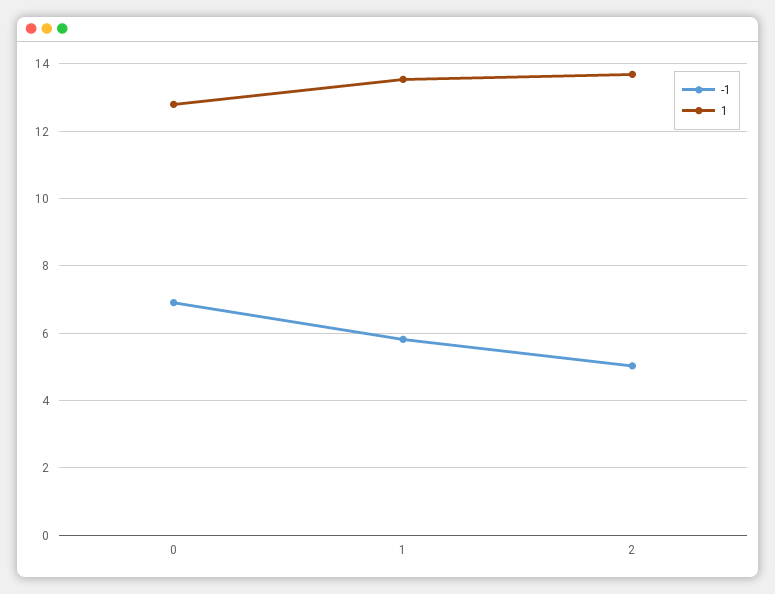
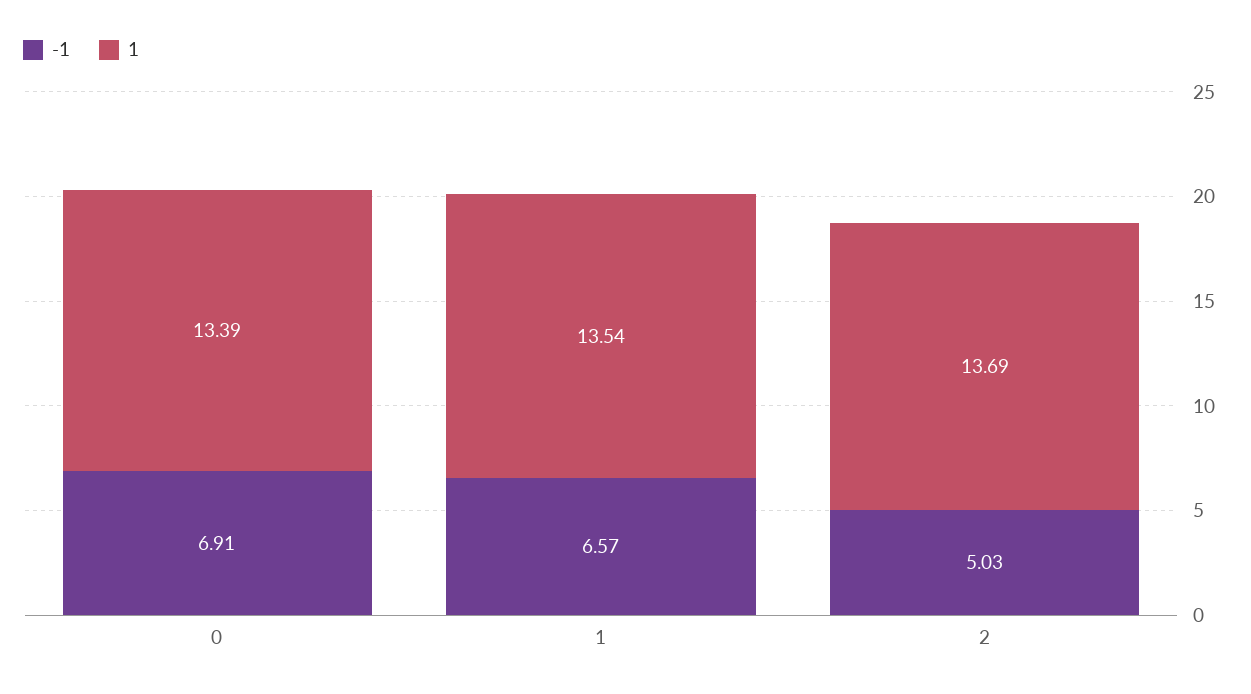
1, 0: 12.8 -> 13.39
-1, 1: 5.8 -> 6.57

